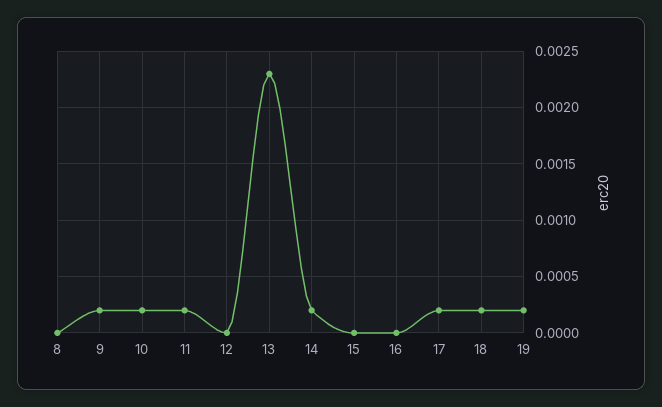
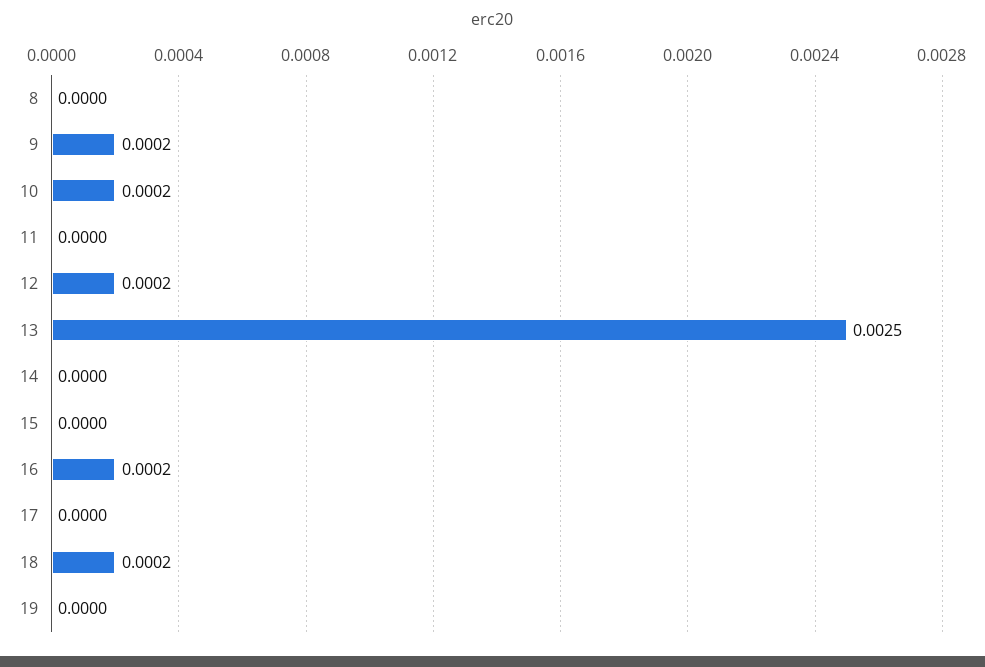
11: 0.0002 -> 0
12: 0 -> 0.0002
13: 0.0023 -> 0.0025
14: 0.0002 -> 0
16: 0 -> 0.0002
17: 0.0002 -> 0
19: 0.0002 -> 0

